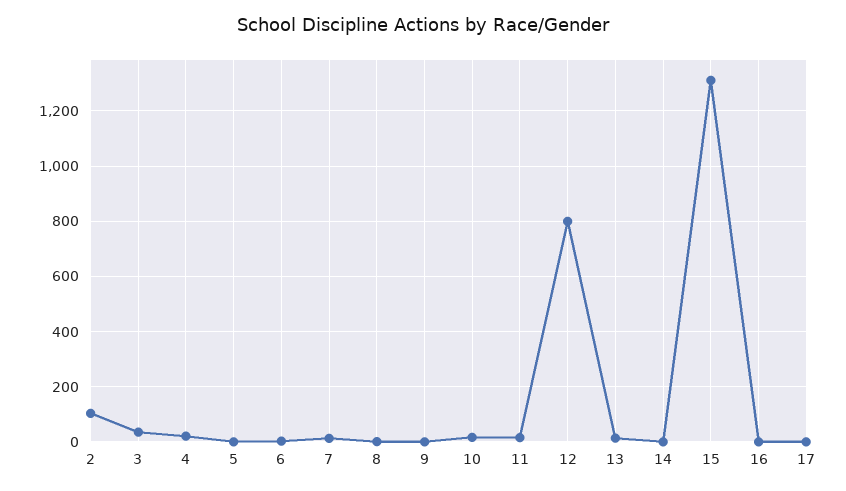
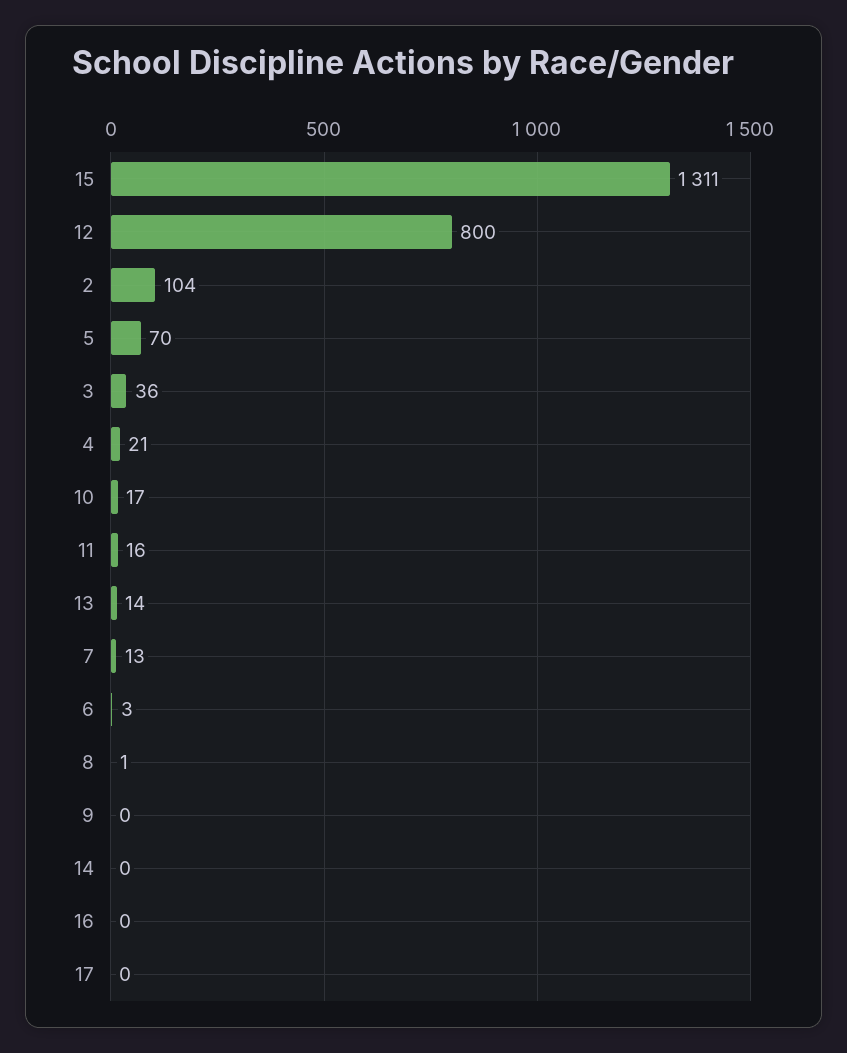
5: 0 -> 70

